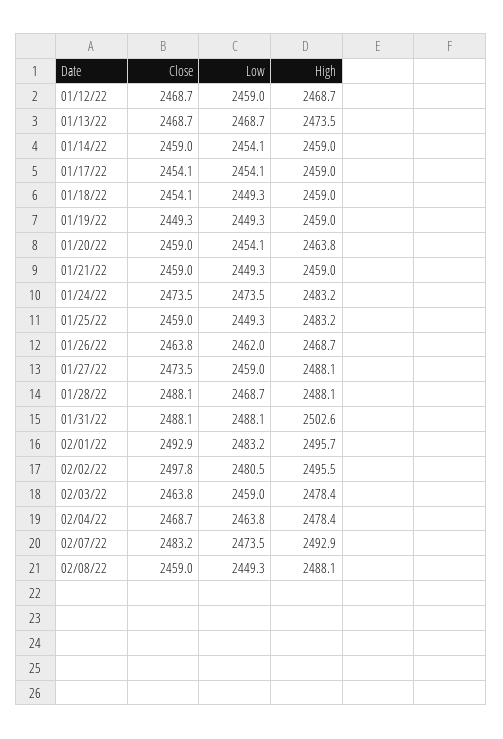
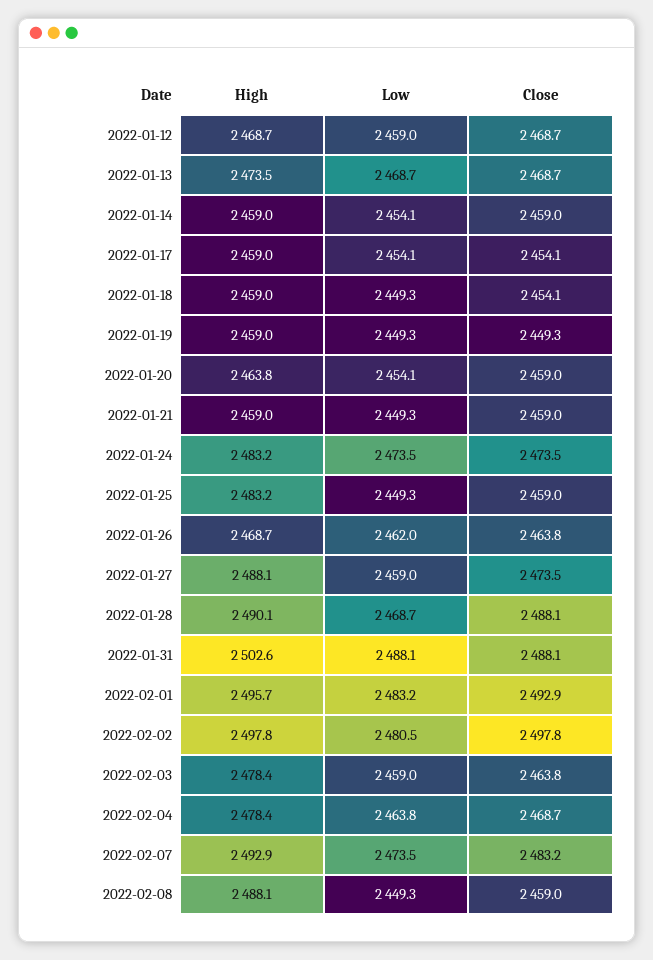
High, 01/28/22: 2488.1 -> 2490.1
High, 02/02/22: 2495.5 -> 2497.8

